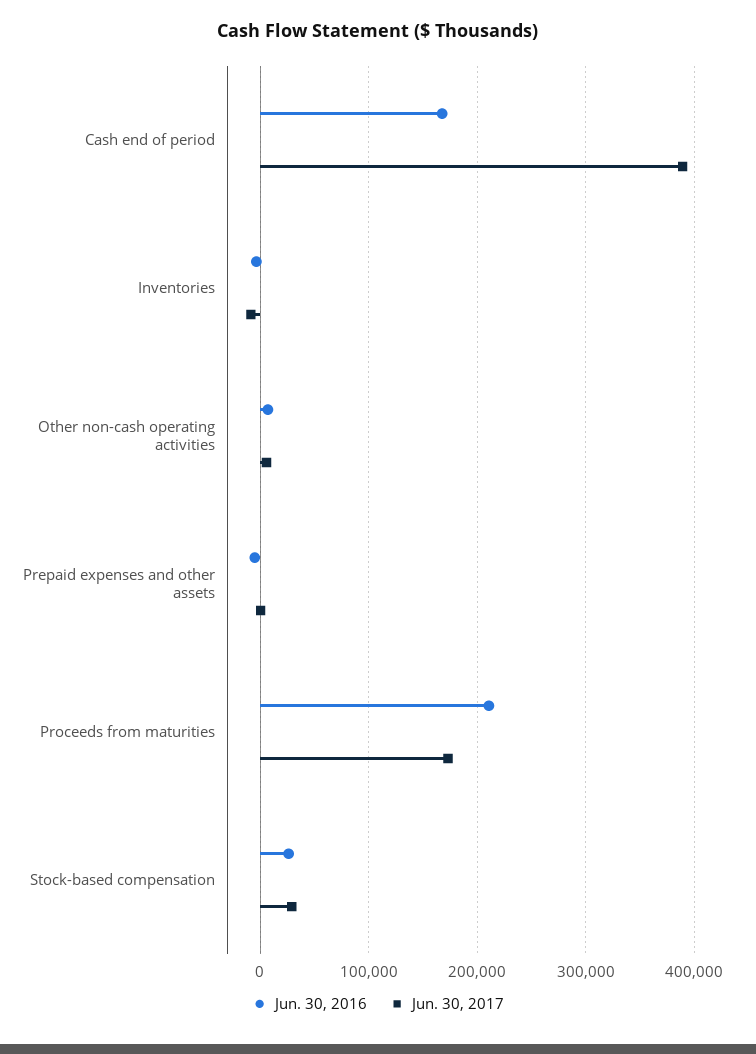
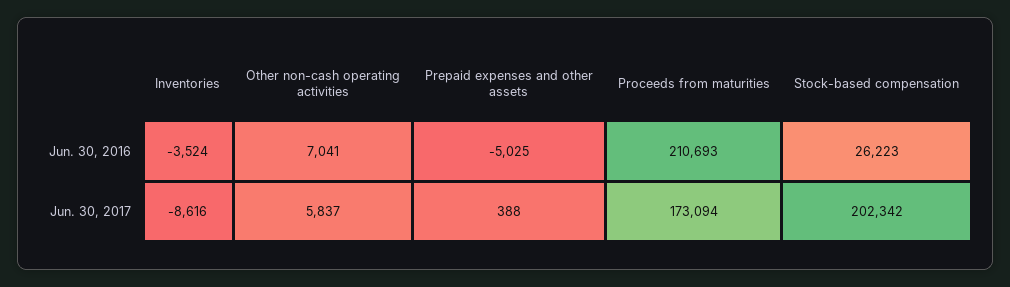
Jun. 30, 2016, Cash end of period: 170000 -> none
Jun. 30, 2017, Cash end of period: 390000 -> none
Jun. 30, 2017, Stock-based compensation: 30000 -> 202342

